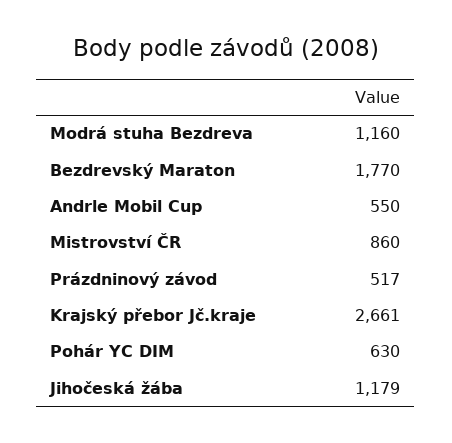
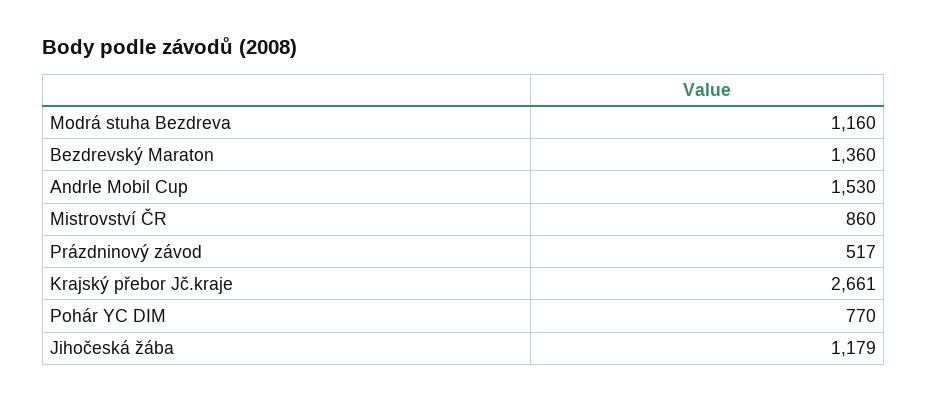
Bezdrevský Maraton: 1770 -> 1360
Andrle Mobil Cup: 550 -> 1530
Pohár YC DIM: 630 -> 770

